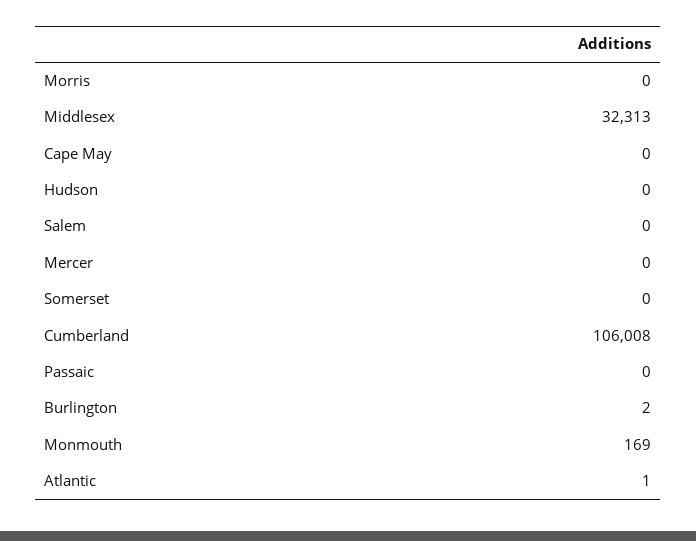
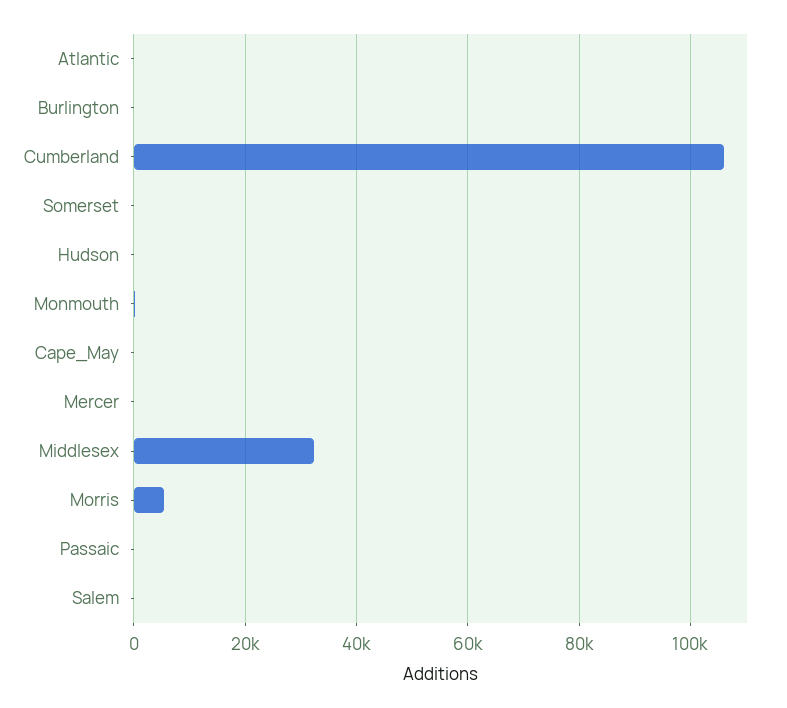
Morris: 0 -> 6000

